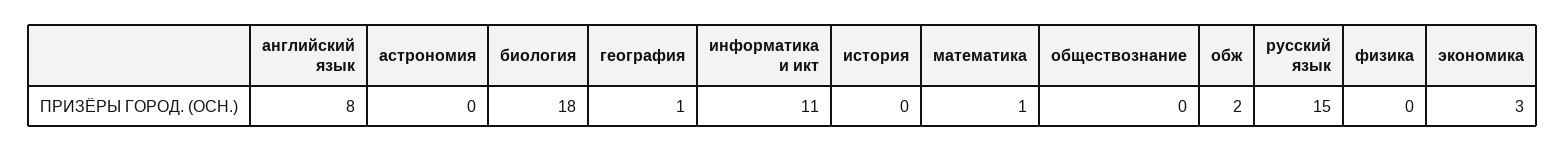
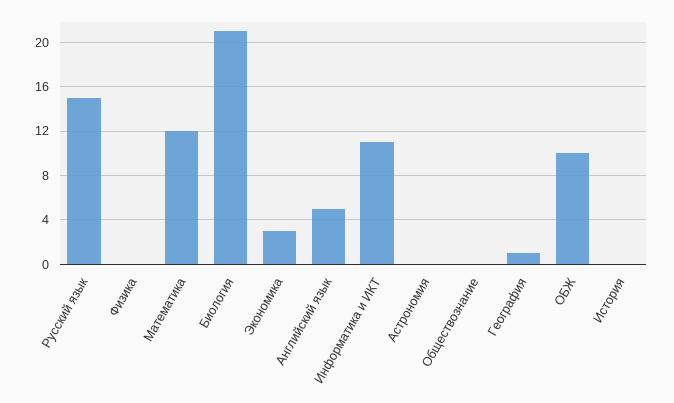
английский язык: 8 -> 5
биология: 18 -> 21
математика: 1 -> 12
обж: 2 -> 10

